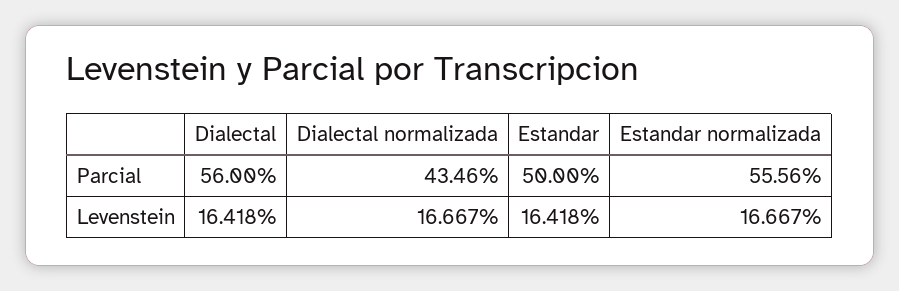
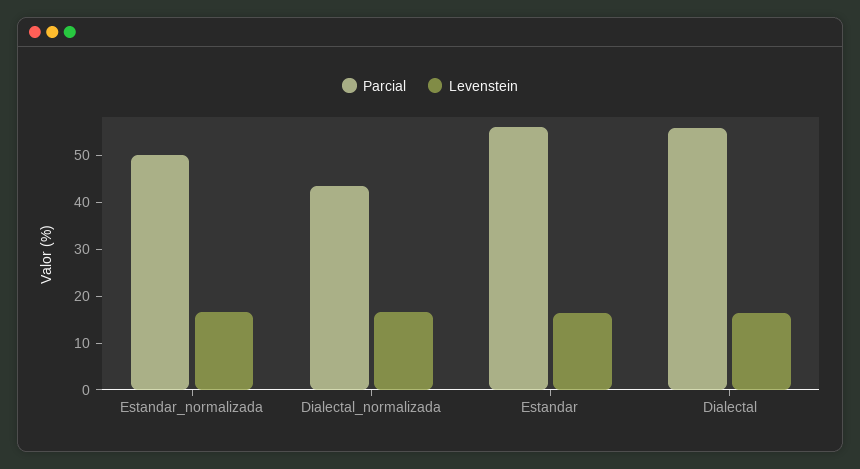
Parcial, Estandar: 50 -> 56
Parcial, Estandar normalizada: 55.56 -> 50

